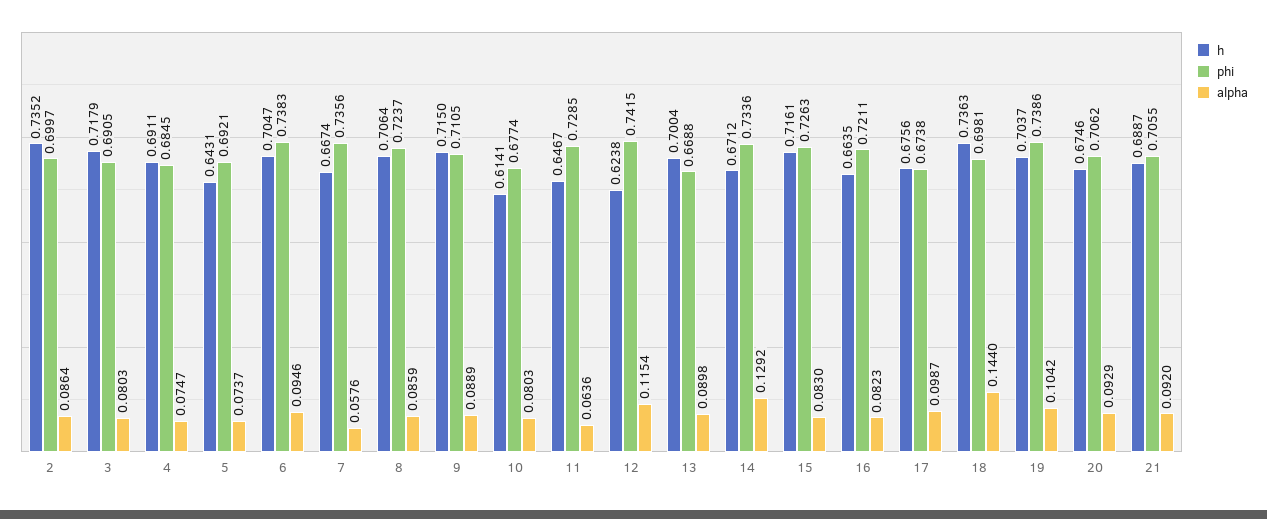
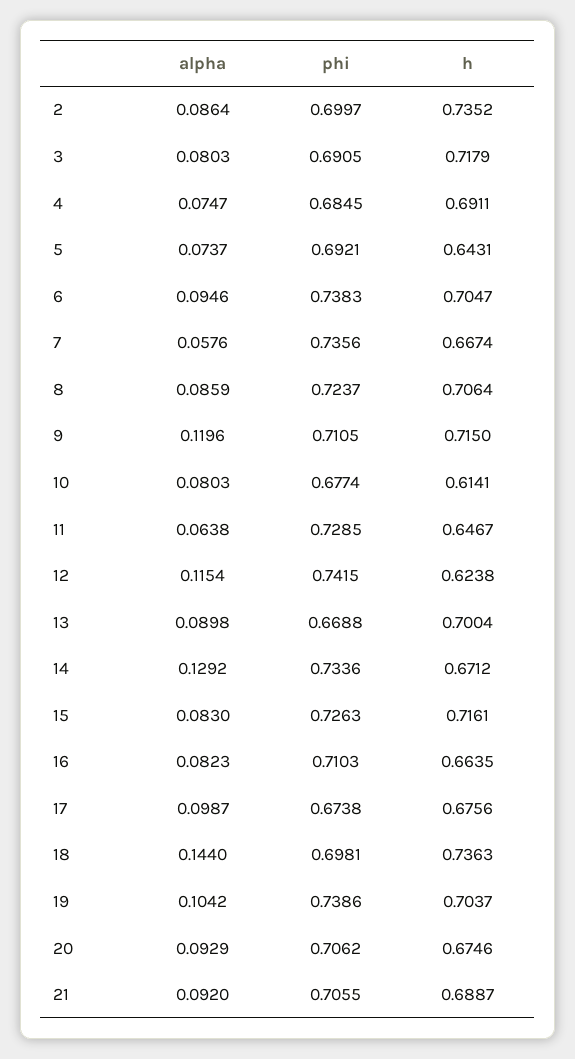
alpha, 9: 0.0889 -> 0.1196
alpha, 11: 0.0636 -> 0.0638
phi, 16: 0.7211 -> 0.7103

